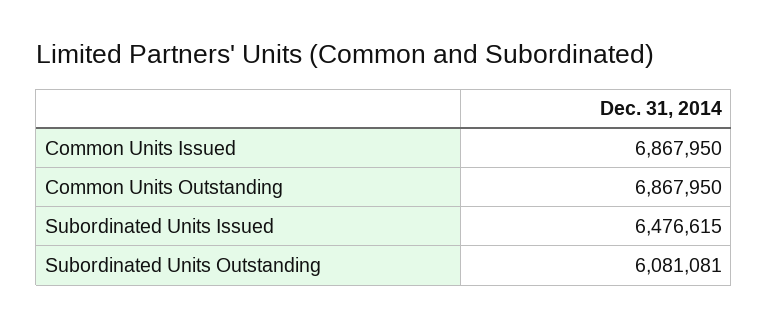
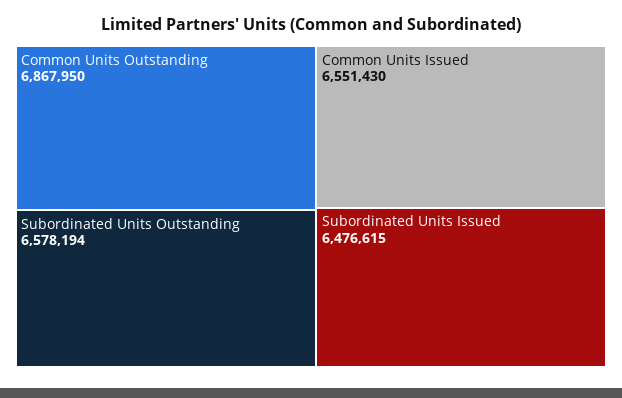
Common Units Issued: 6867950 -> 6551430
Subordinated Units Outstanding: 6081081 -> 6578194

